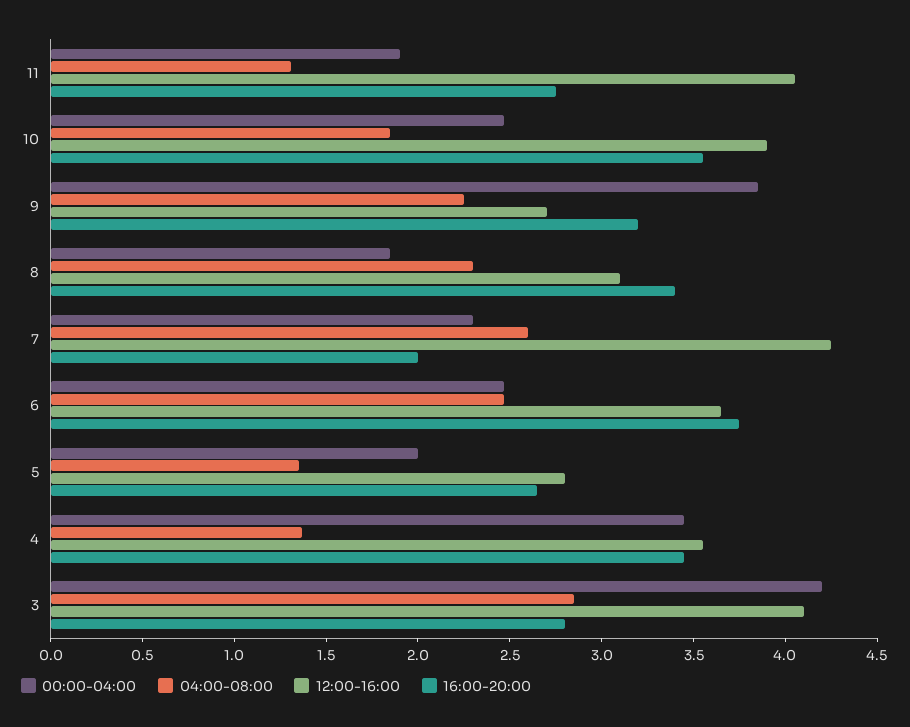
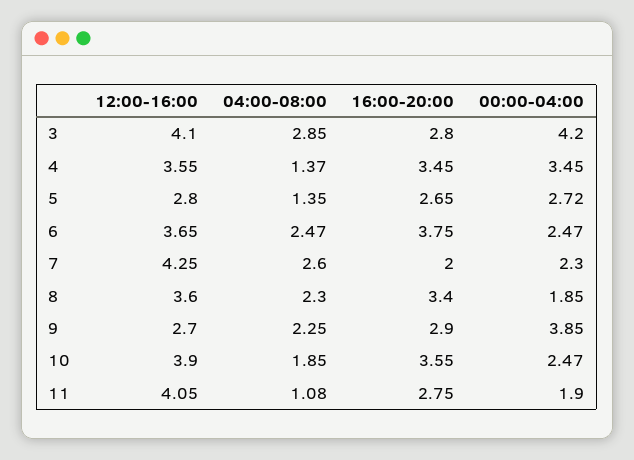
04:00-08:00, 11: 1.3 -> 1.08
16:00-20:00, 9: 3.2 -> 2.9
12:00-16:00, 8: 3.1 -> 3.6
00:00-04:00, 5: 2 -> 2.72

